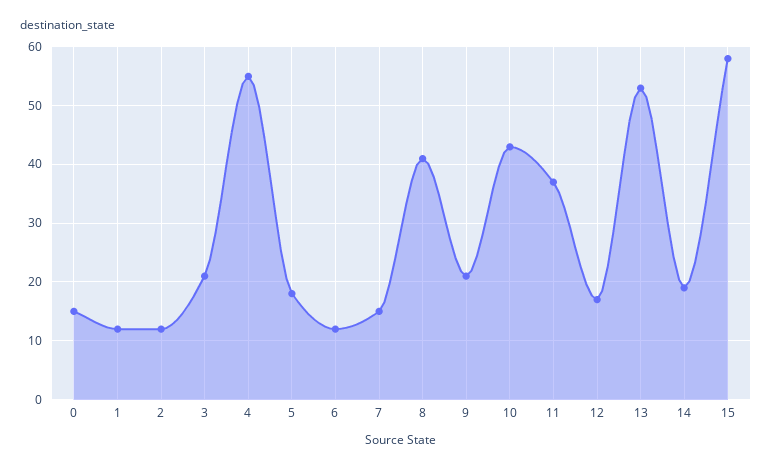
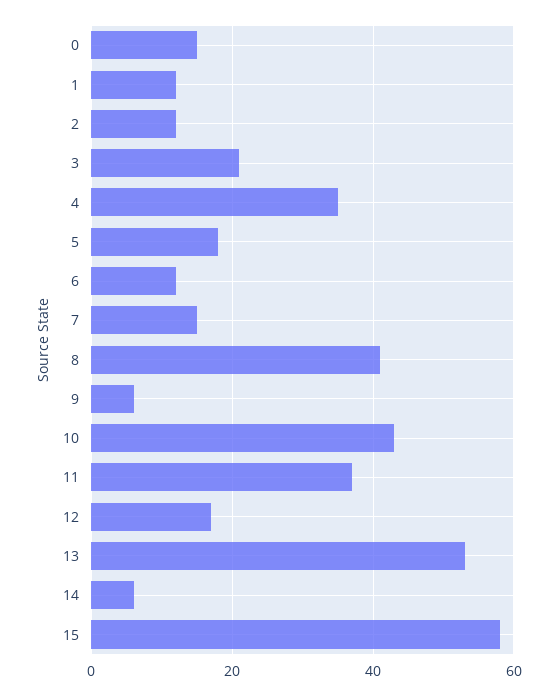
4: 55 -> 35
9: 20 -> 5
14: 20 -> 5

